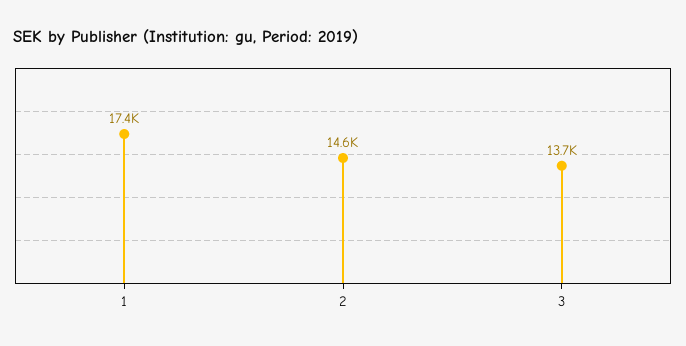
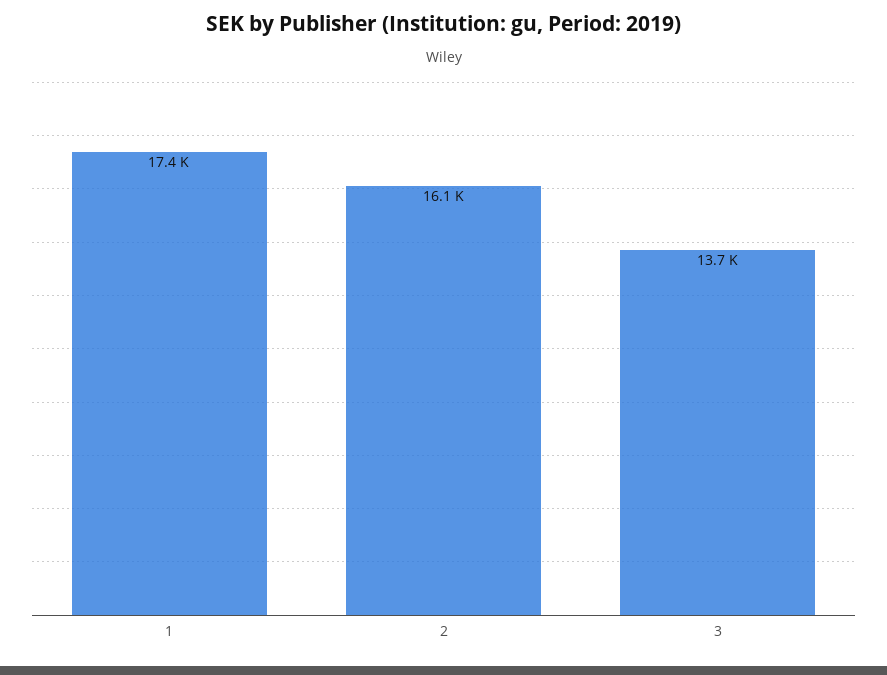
2: 14600 -> 16100

